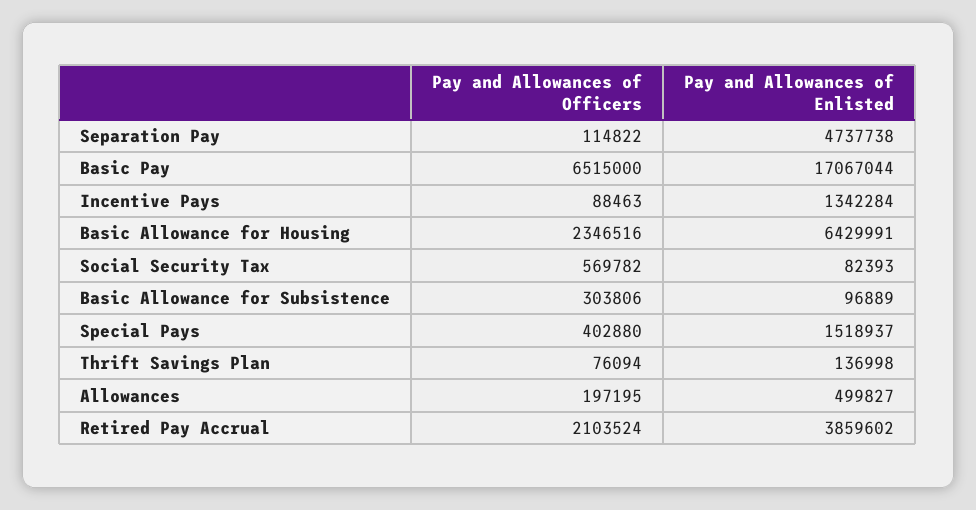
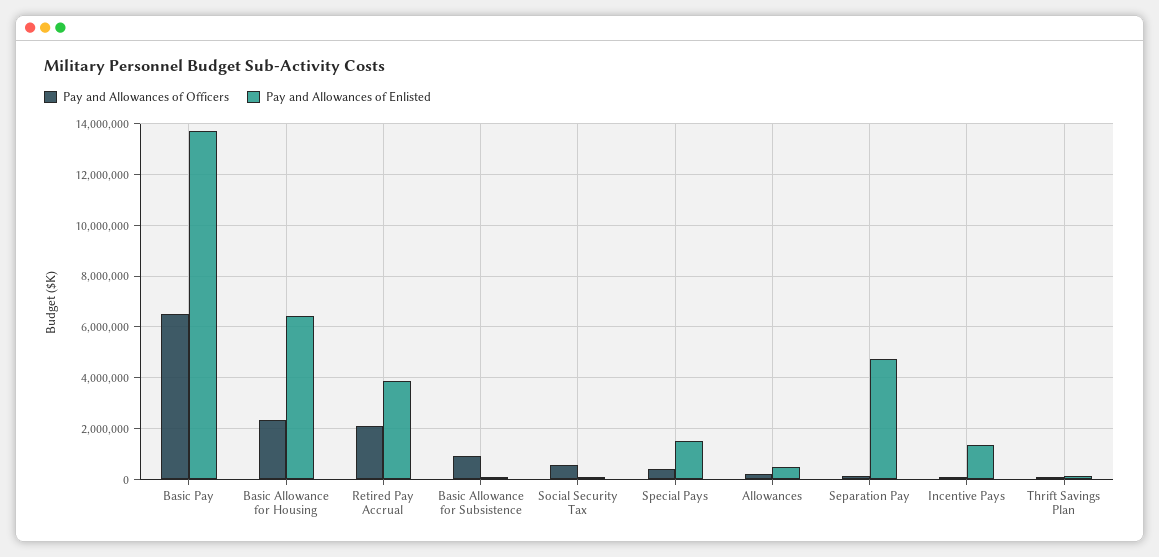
Pay and Allowances of Enlisted, Basic Pay: 17067044 -> 13750000
Pay and Allowances of Officers, Basic Allowance for Subsistence: 303806 -> 1000000

